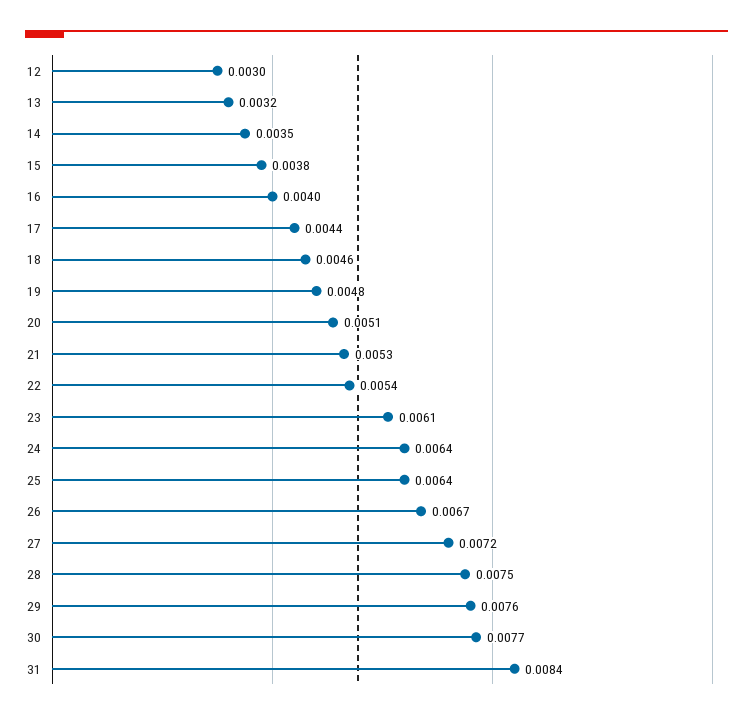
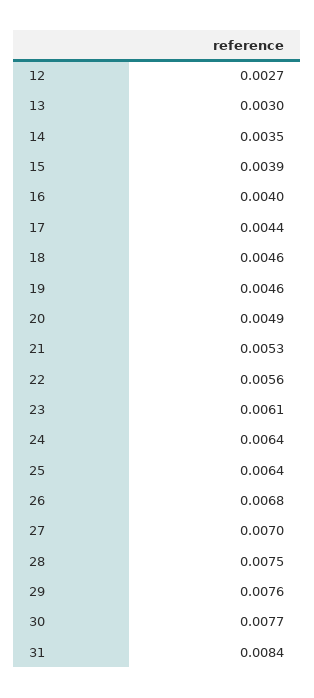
12: 0.003 -> 0.0027
13: 0.0032 -> 0.003
15: 0.0038 -> 0.0039
19: 0.0048 -> 0.0046
20: 0.0051 -> 0.0049
22: 0.0054 -> 0.0056
26: 0.0067 -> 0.0068
27: 0.0072 -> 0.007

